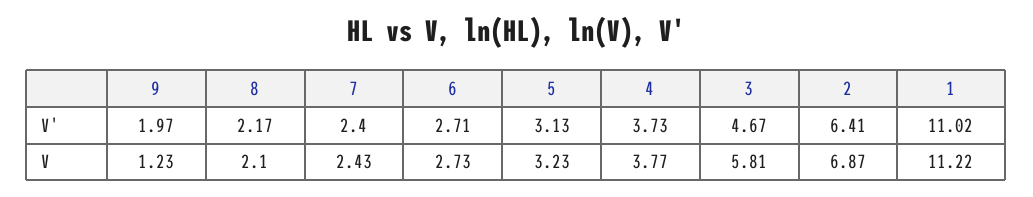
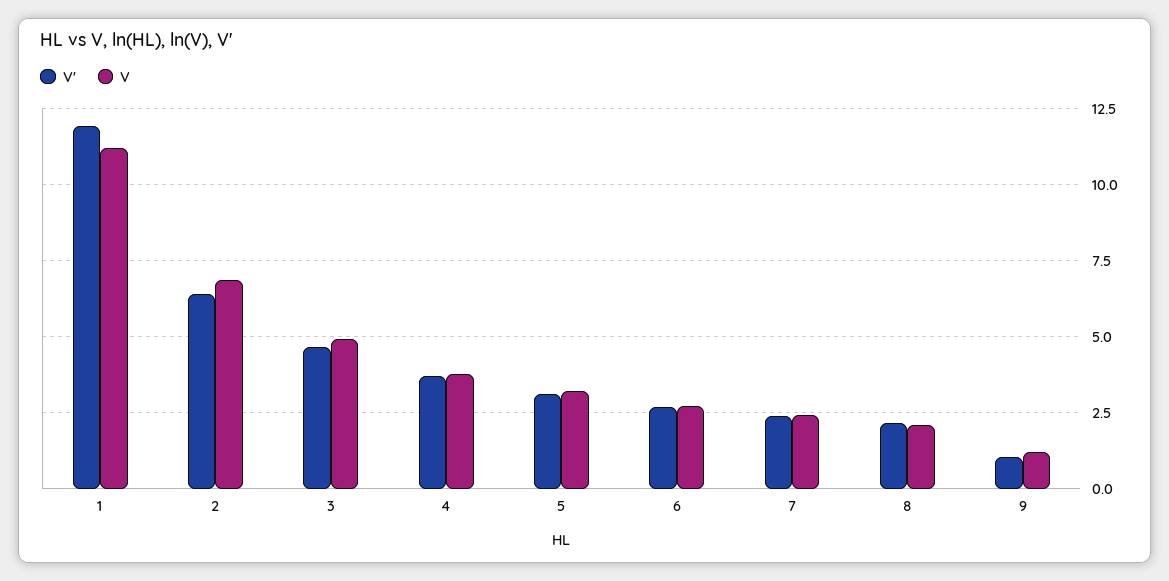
V', 9: 1.97 -> 1
V', 1: 11.02 -> 12
V, 3: 5.81 -> 5

